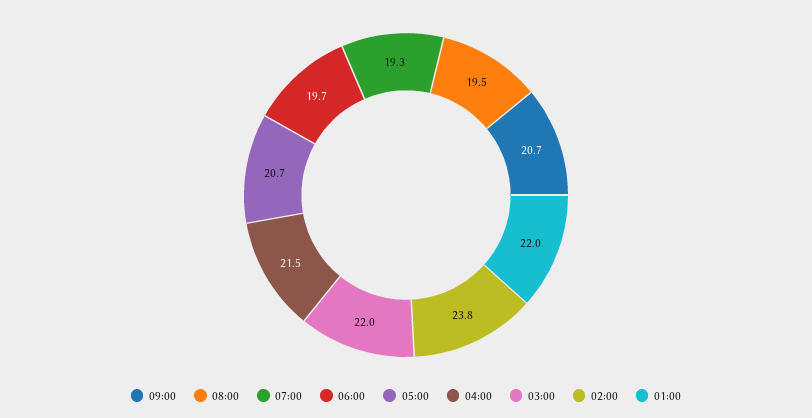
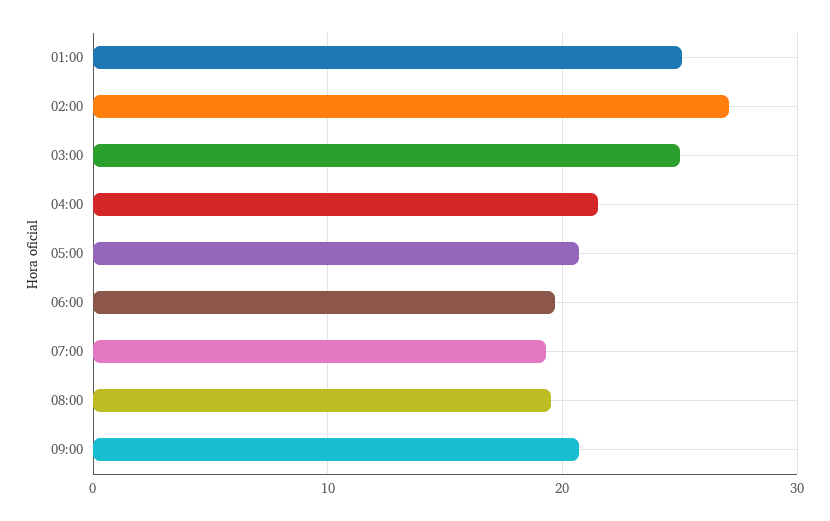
03:00: 22 -> 25
02:00: 23.8 -> 27
01:00: 22 -> 25

